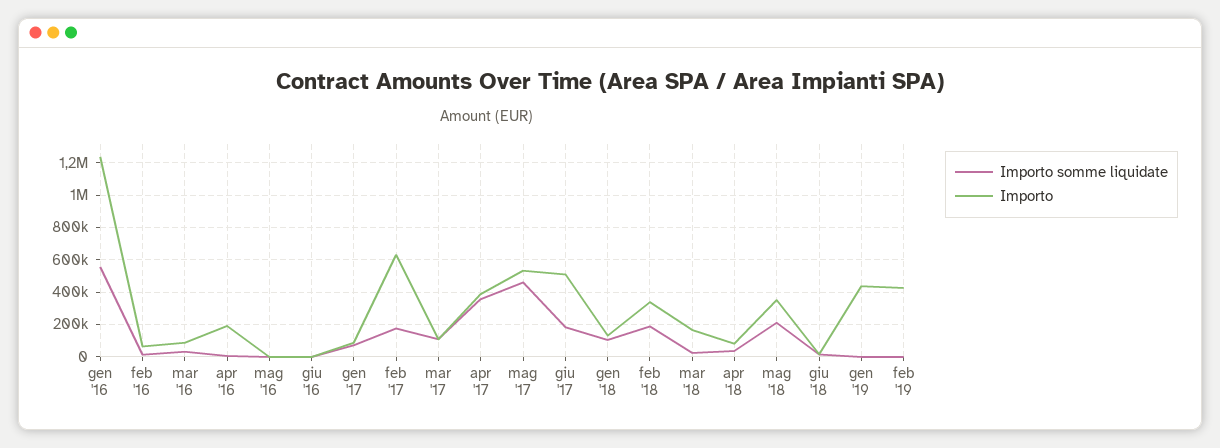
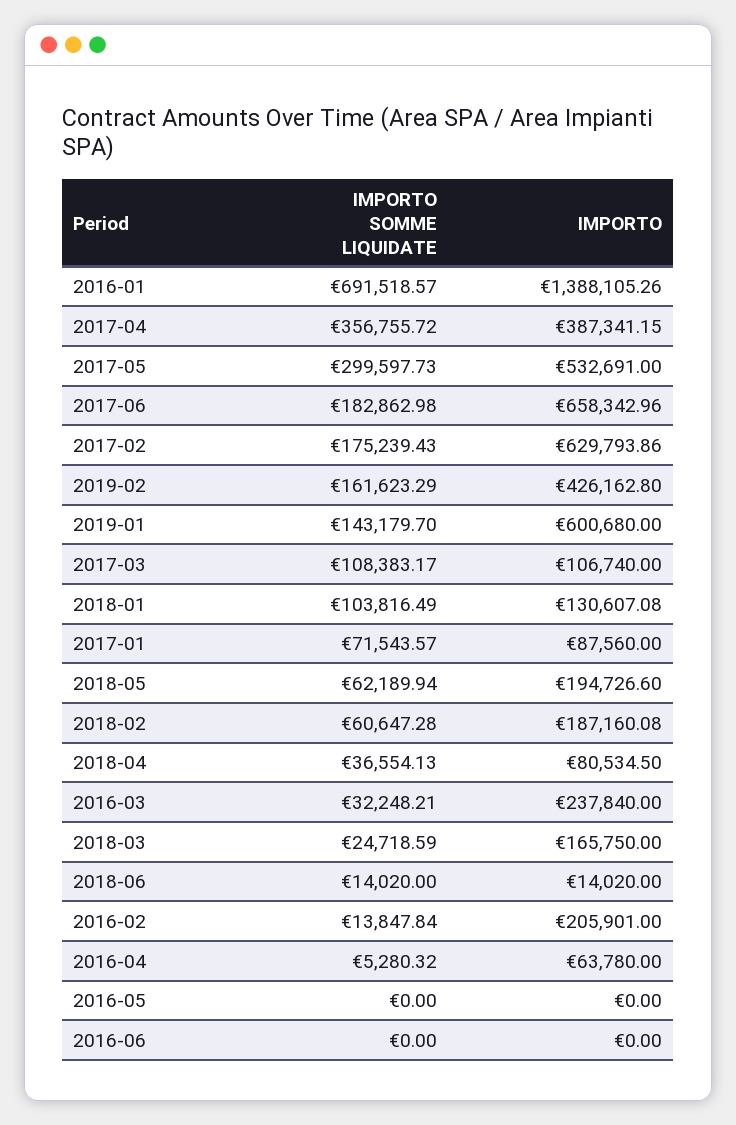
Importo somme liquidate, gen '16: 550000 -> 691518.57
Importo, gen '16: 1250000 -> 1388105.26
Importo, feb '16: 50000 -> 205901
Importo, mar '16: 100000 -> 237840
Importo, apr '16: 200000 -> 63780
Importo somme liquidate, mag '17: 450000 -> 299597.73
Importo, giu '17: 500000 -> 658342.96
Importo somme liquidate, feb '18: 200000 -> 60647.28
Importo, feb '18: 350000 -> 187160.08
Importo somme liquidate, mag '18: 200000 -> 62189.94
Importo, mag '18: 350000 -> 194726.6
Importo somme liquidate, gen '19: 0 -> 143179.7
Importo, gen '19: 450000 -> 600680
Importo somme liquidate, feb '19: 0 -> 161623.29

